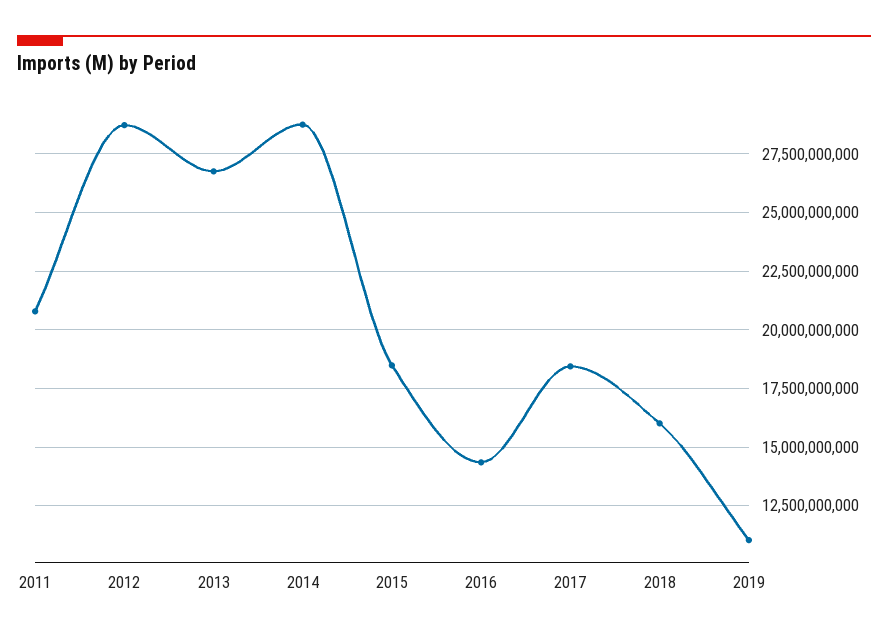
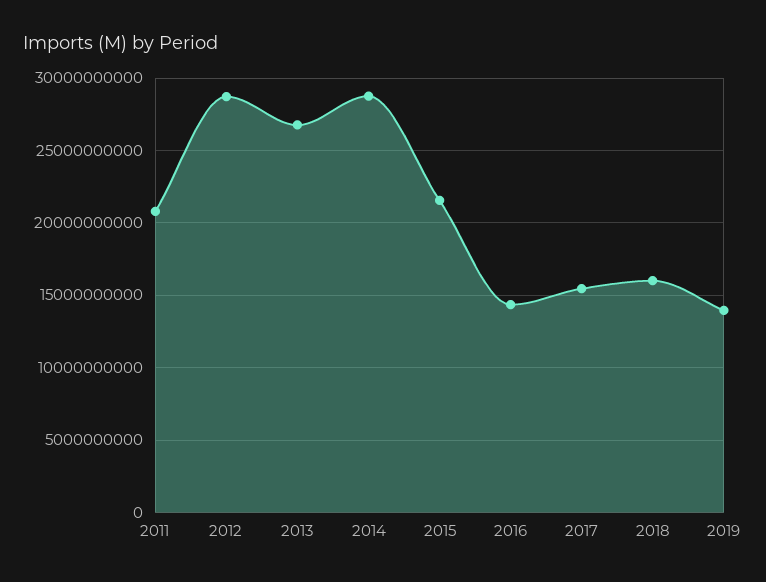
2015: 18500000000 -> 21500000000
2017: 18500000000 -> 15500000000
2019: 11000000000 -> 14000000000

